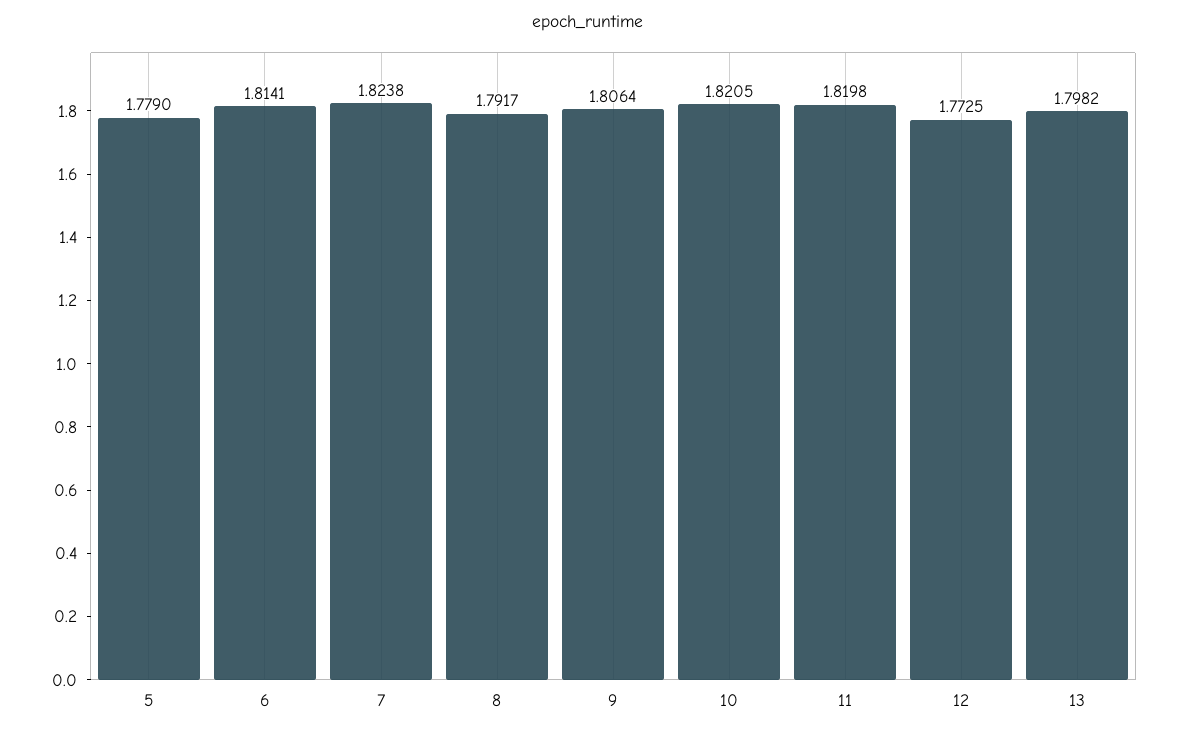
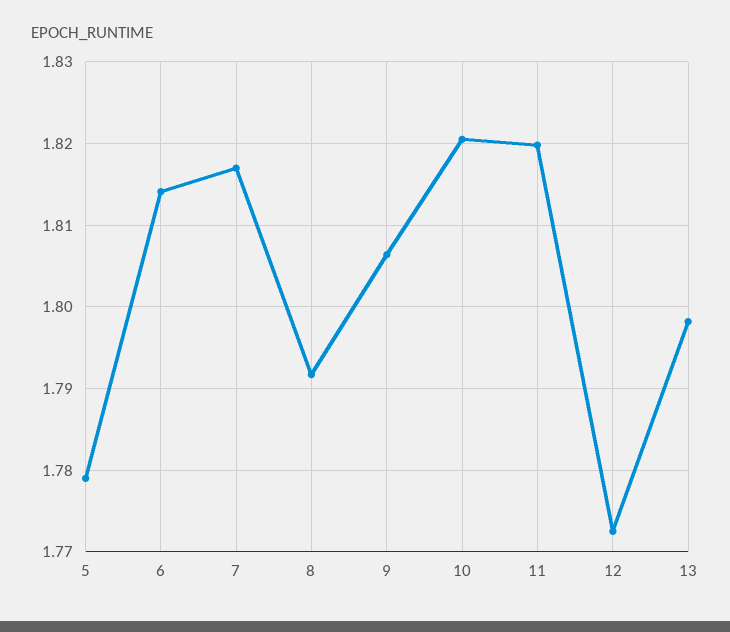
7: 1.8238 -> 1.817

